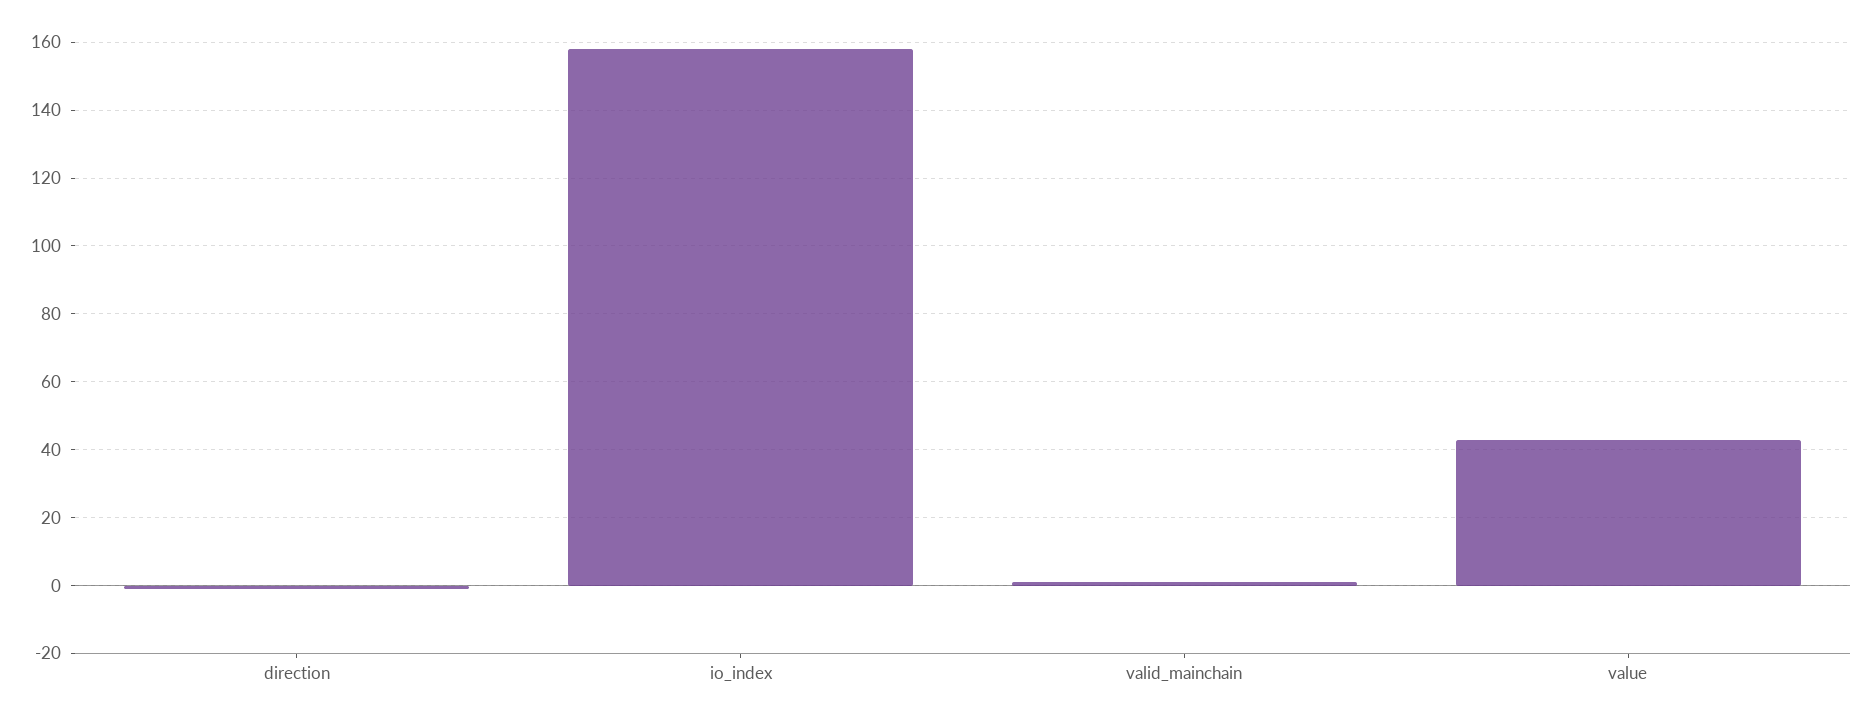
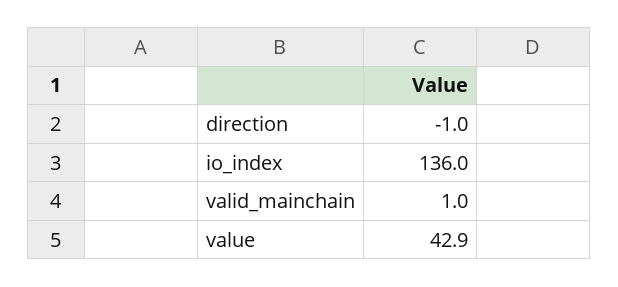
io_index: 158 -> 136

